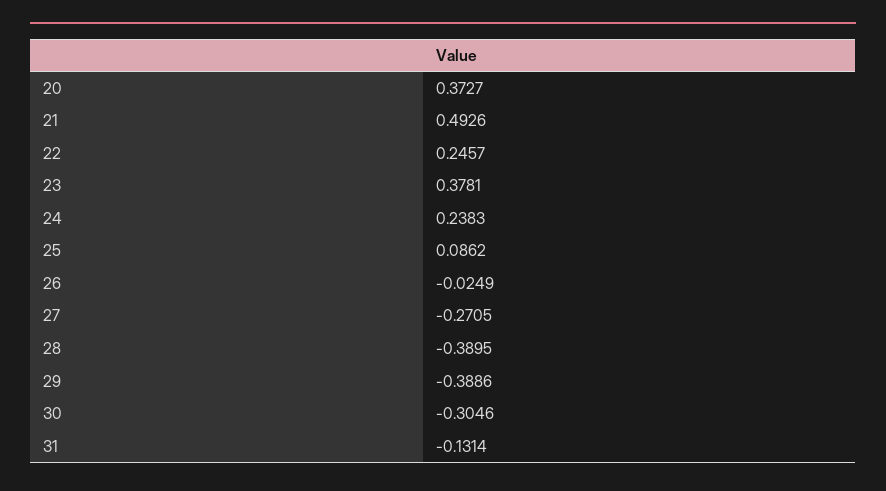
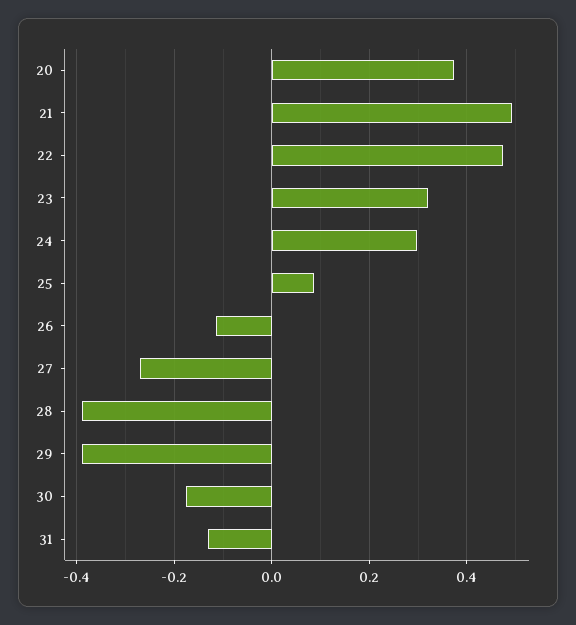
22: 0.2457 -> 0.48
23: 0.3781 -> 0.32
24: 0.2383 -> 0.3
26: -0.0249 -> -0.12
30: -0.3046 -> -0.18

